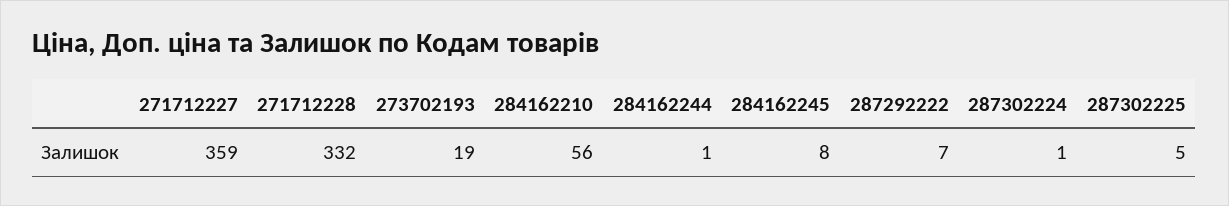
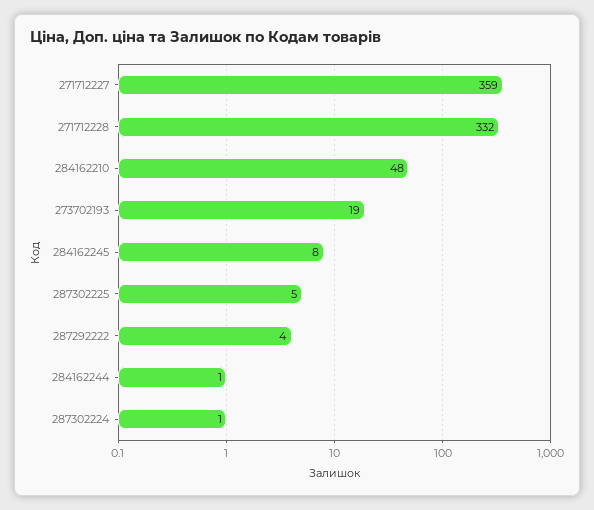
284162210: 56 -> 48
287292222: 7 -> 4

